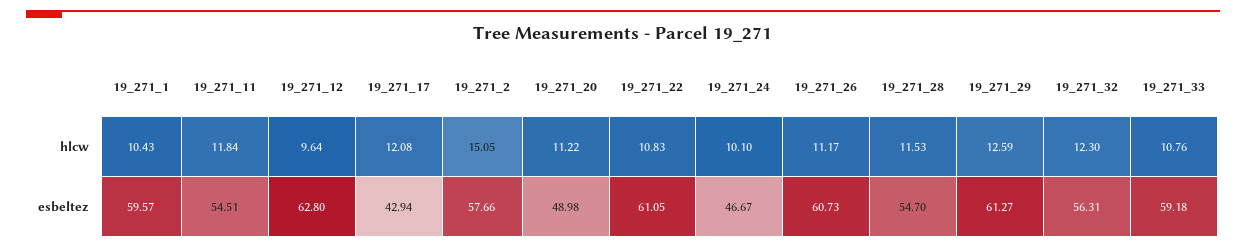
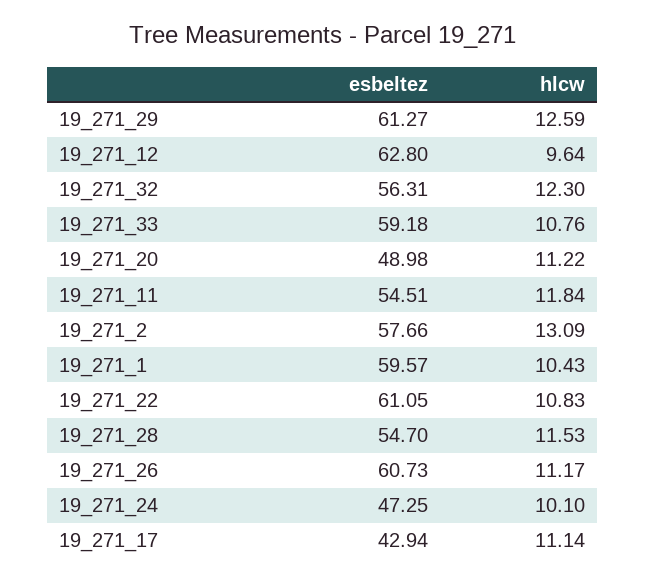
19_271_17, hlcw: 12.08 -> 11.14
19_271_2, hlcw: 15.05 -> 13.09
19_271_24, esbeltez: 46.67 -> 47.25

